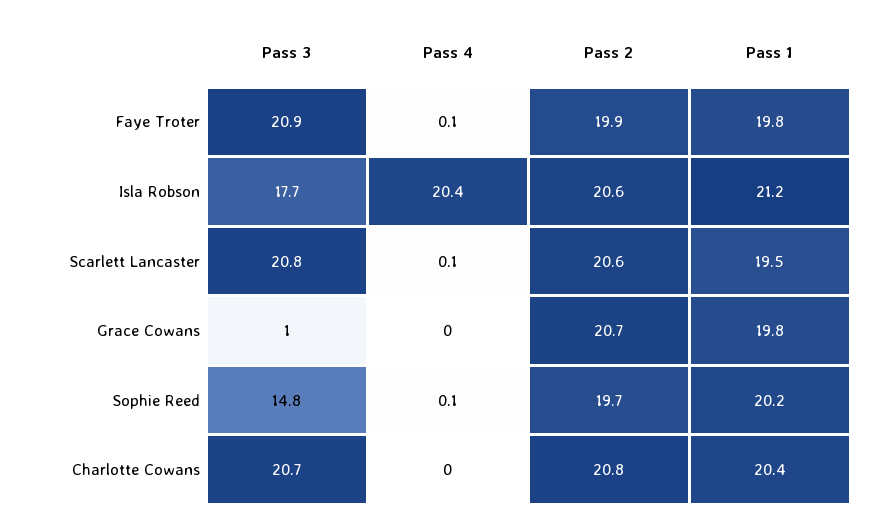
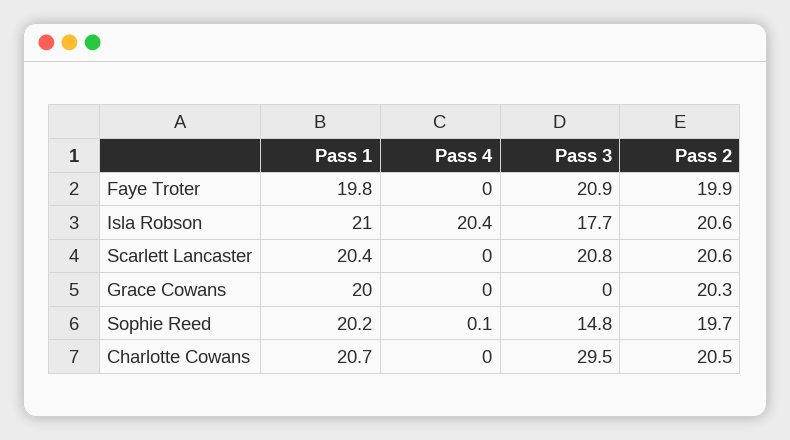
Pass 4, Faye Troter: 0.1 -> 0
Pass 1, Isla Robson: 21.2 -> 21
Pass 4, Scarlett Lancaster: 0.1 -> 0
Pass 1, Scarlett Lancaster: 19.5 -> 20.4
Pass 3, Grace Cowans: 1 -> 0
Pass 2, Grace Cowans: 20.7 -> 20.3
Pass 1, Grace Cowans: 19.8 -> 20
Pass 3, Charlotte Cowans: 20.7 -> 29.5
Pass 2, Charlotte Cowans: 20.8 -> 20.5
Pass 1, Charlotte Cowans: 20.4 -> 20.7

